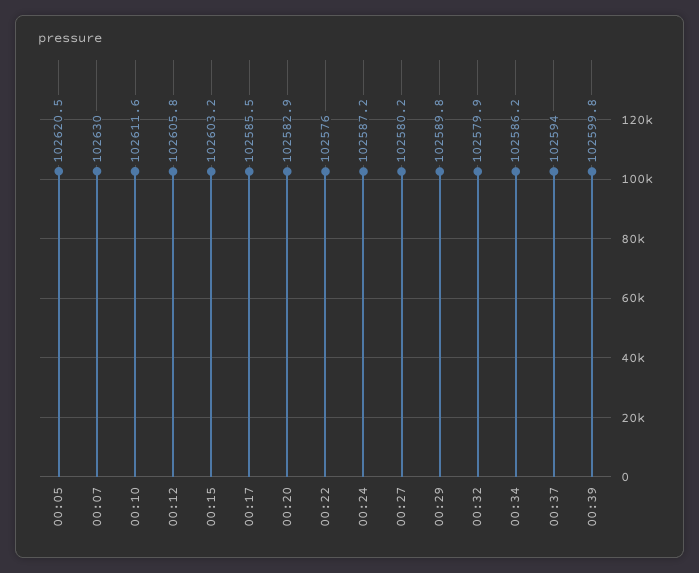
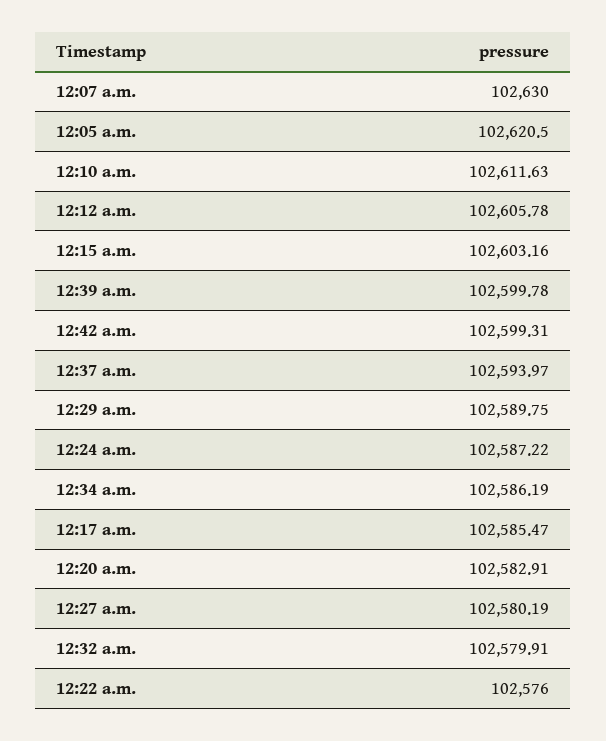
12:42 a.m.: none -> 102599.31

